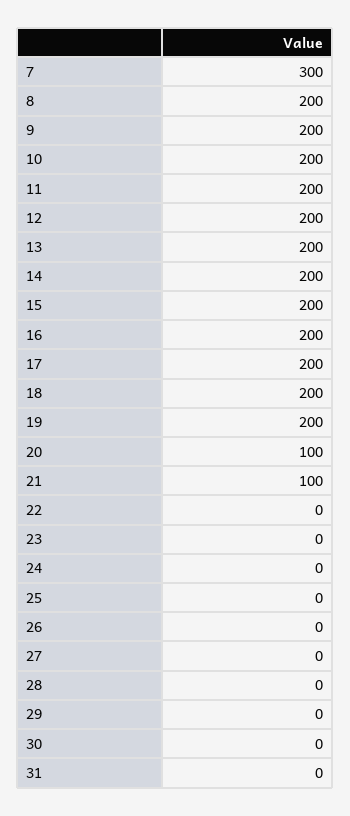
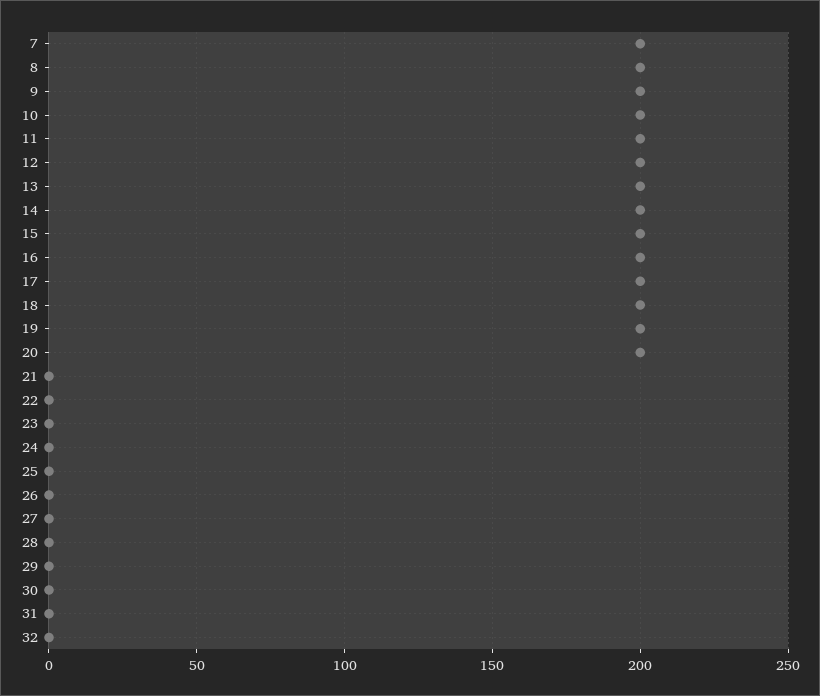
7: 300 -> 200
20: 100 -> 200
21: 100 -> 0
32: none -> 0

